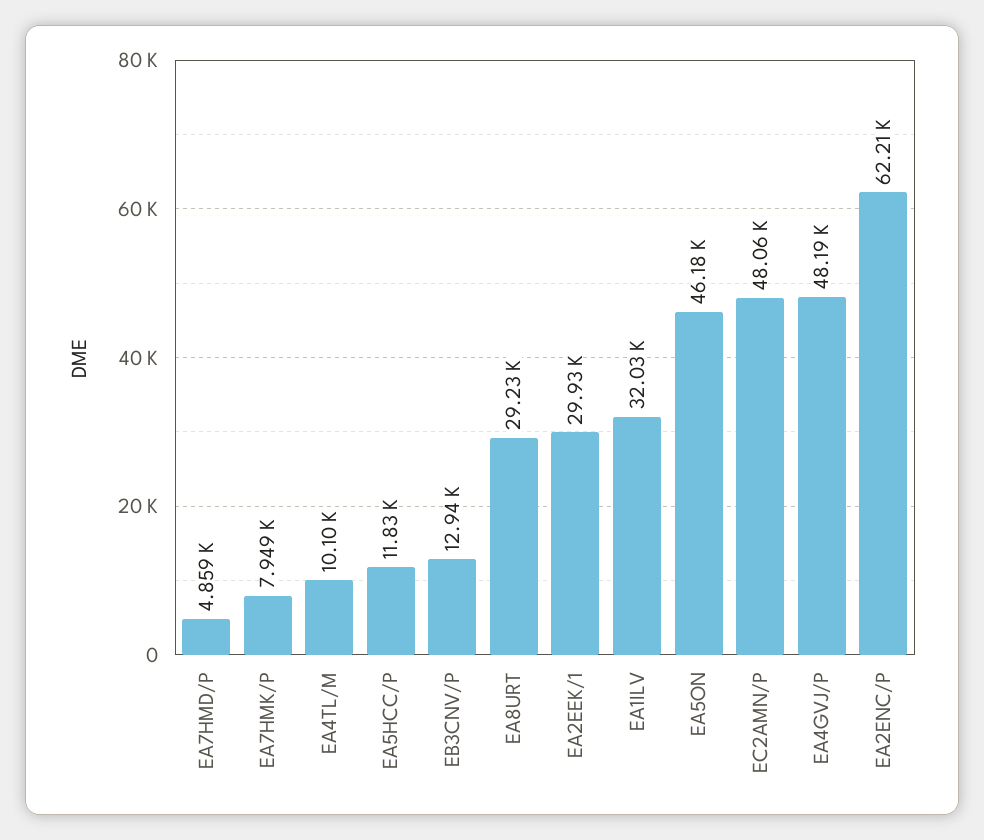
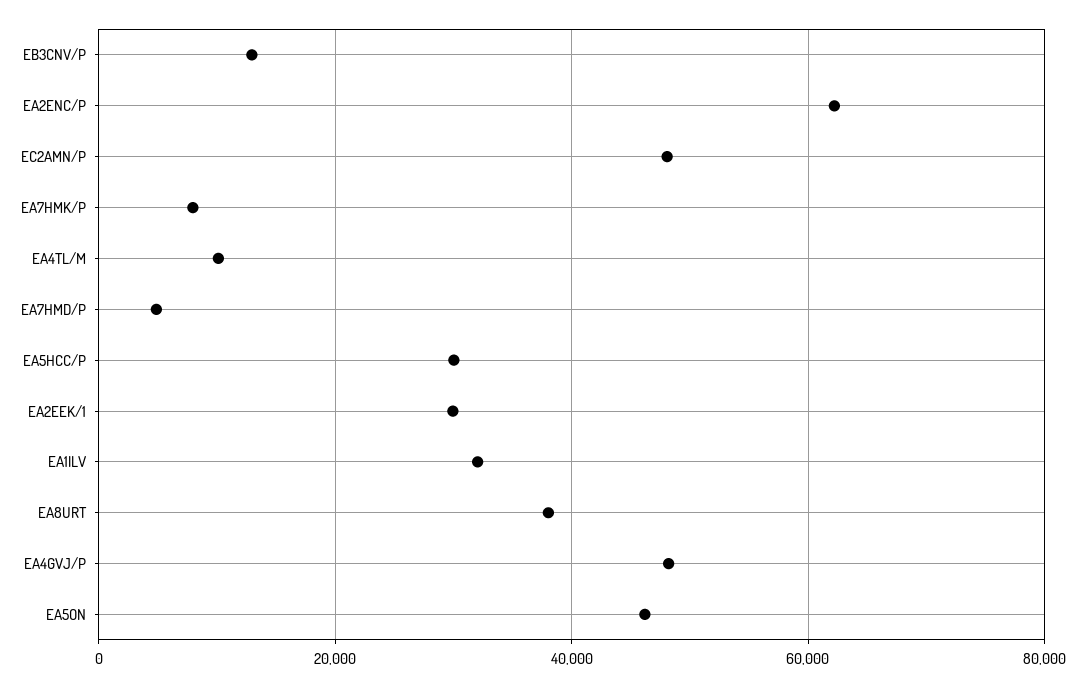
EA5HCC/P: 11830 -> 30000
EA8URT: 29230 -> 38000

